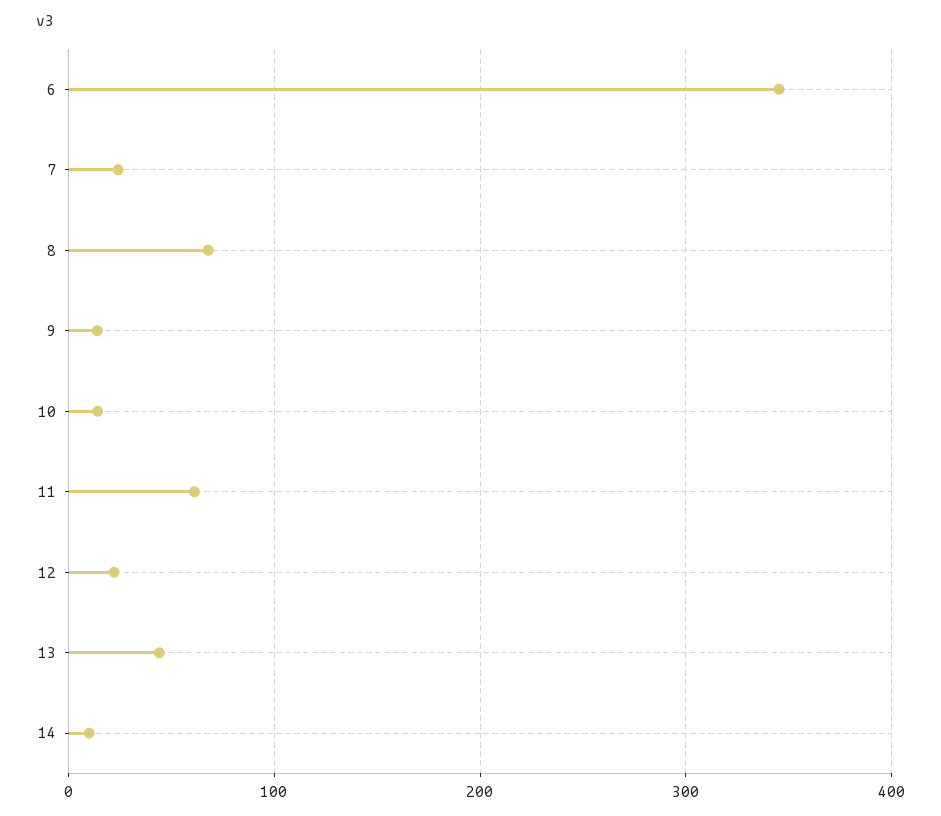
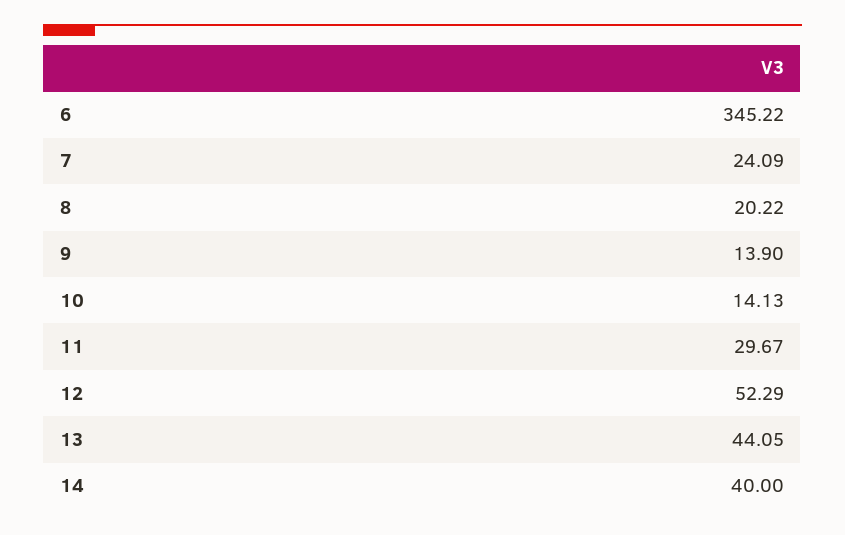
8: 70 -> 20.22
11: 60 -> 29.67
12: 20 -> 52.29
14: 10 -> 40

